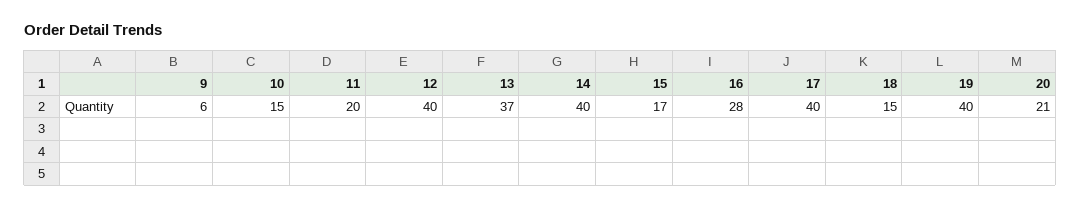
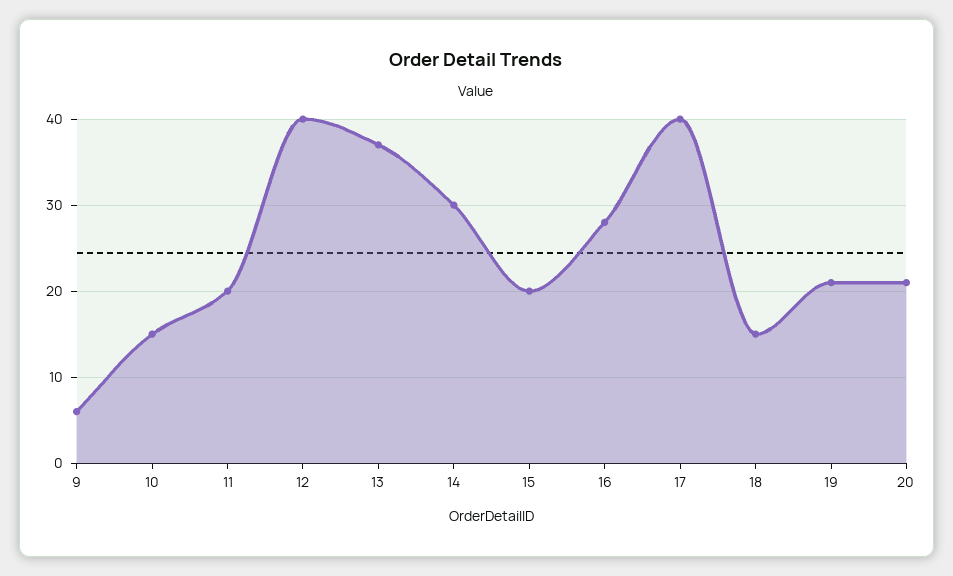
14: 40 -> 30
15: 17 -> 20
19: 40 -> 21

